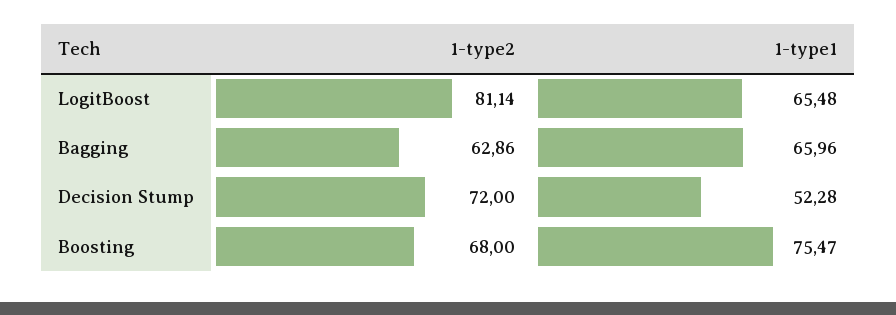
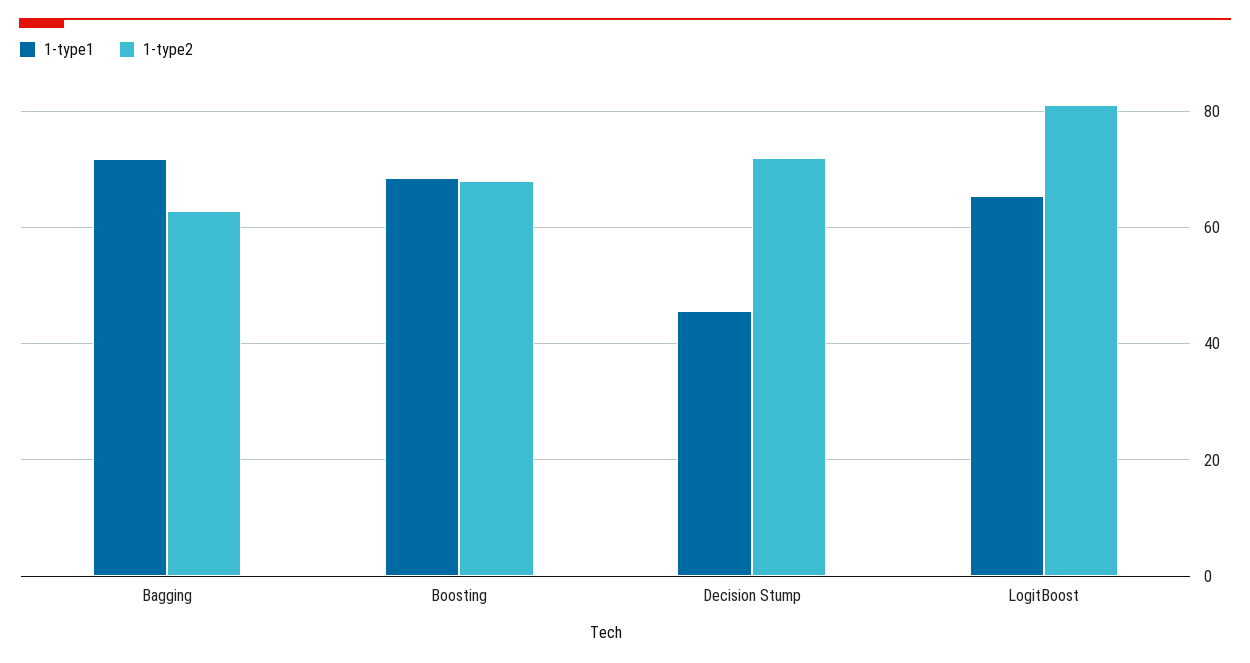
1-type1, Bagging: 65.96 -> 72
1-type1, Decision Stump: 52.28 -> 46
1-type1, Boosting: 75.47 -> 68

